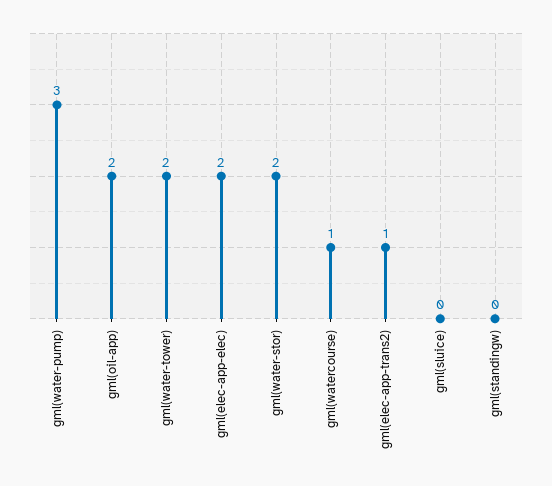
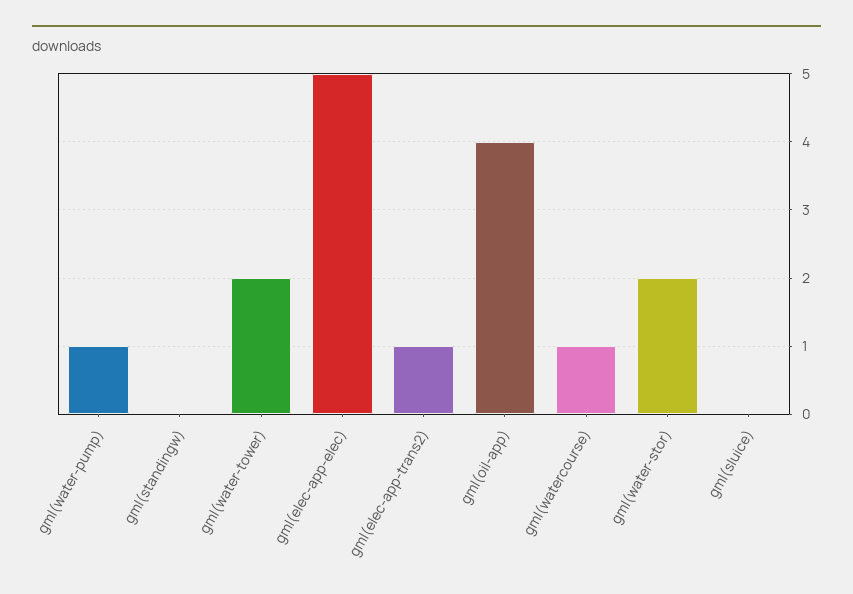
gml(water-pump): 3 -> 1
gml(oil-app): 2 -> 4
gml(elec-app-elec): 2 -> 5

